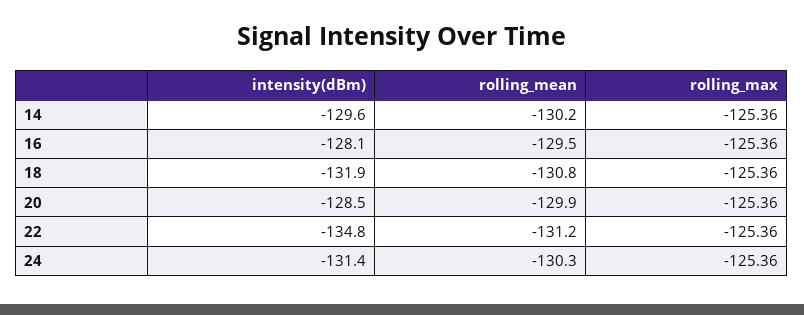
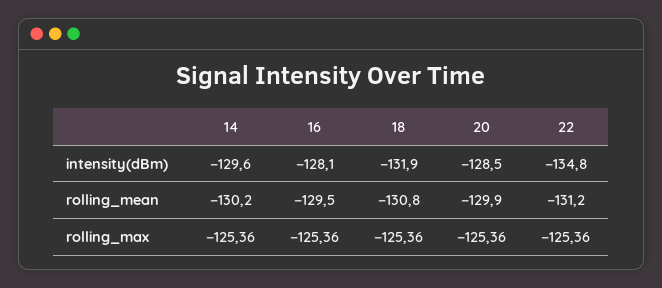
intensity(dBm), 24: -131.4 -> none
rolling_mean, 24: -130.3 -> none
rolling_max, 24: -125.36 -> none

